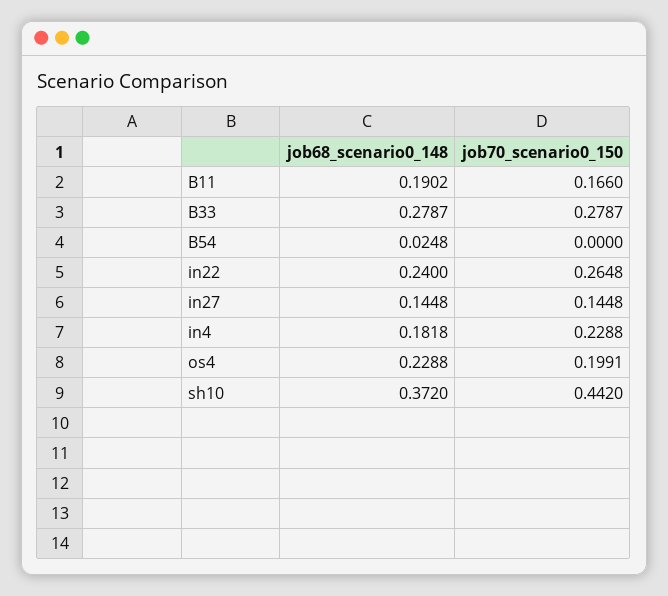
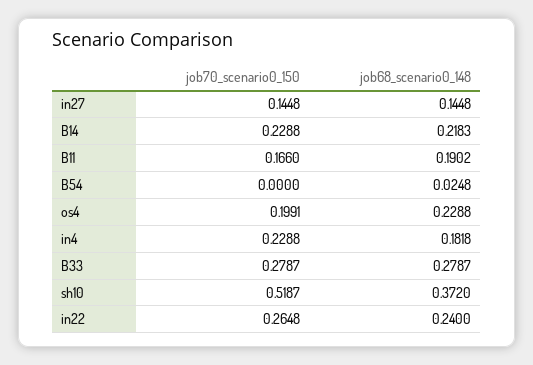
job70_scenario0_150, sh10: 0.442 -> 0.5187
job70_scenario0_150, B14: none -> 0.2288
job68_scenario0_148, B14: none -> 0.2183

